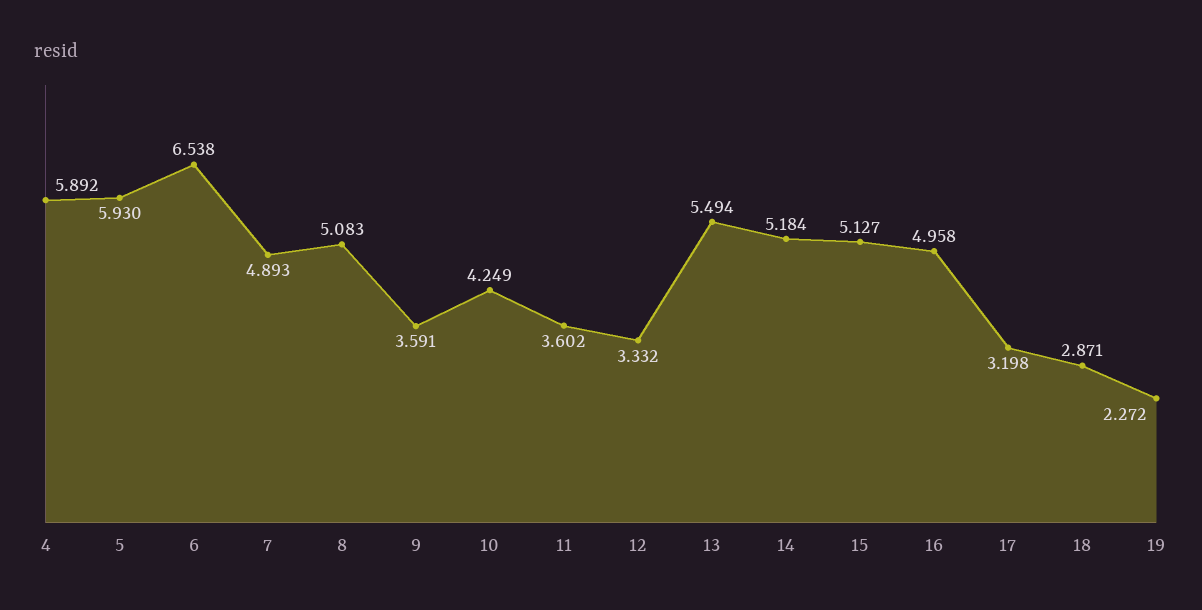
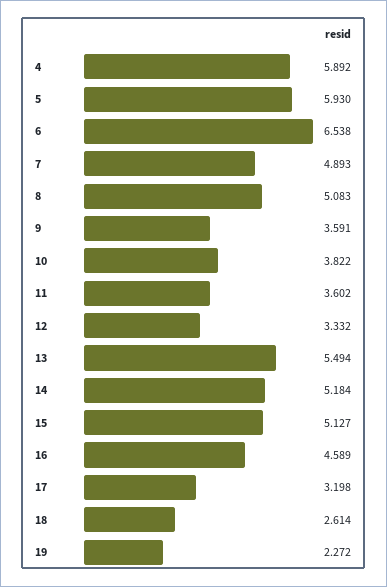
10: 4.249 -> 3.822
16: 4.958 -> 4.589
18: 2.871 -> 2.614

